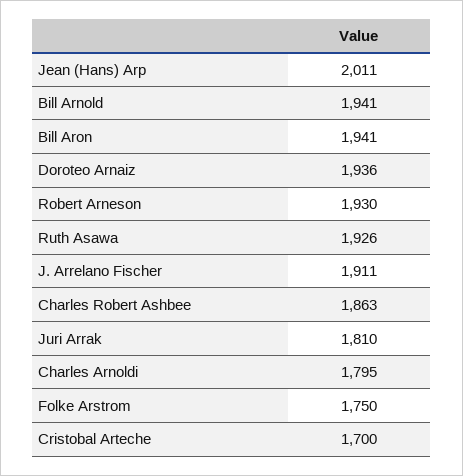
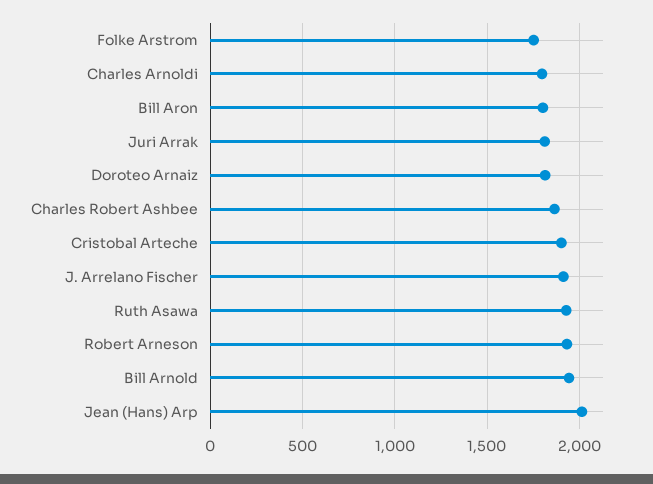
Bill Aron: 1941 -> 1800
Doroteo Arnaiz: 1936 -> 1800
Cristobal Arteche: 1700 -> 1900

